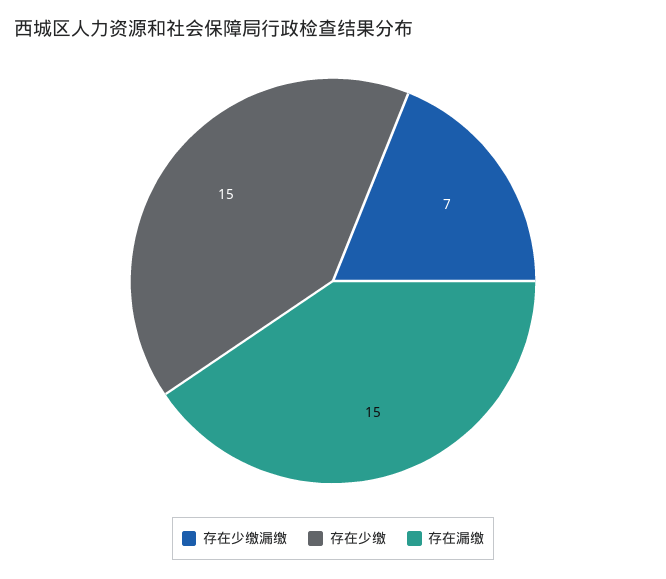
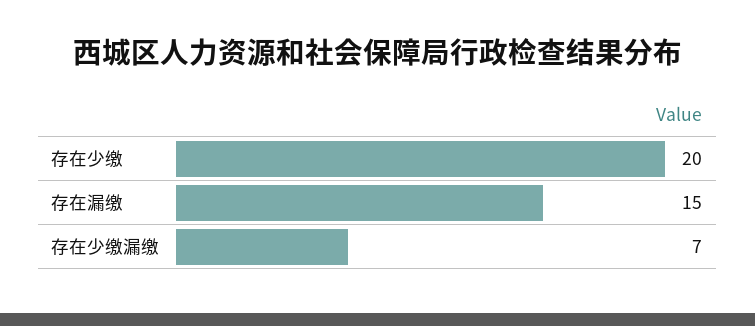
存在少缴: 15 -> 20

